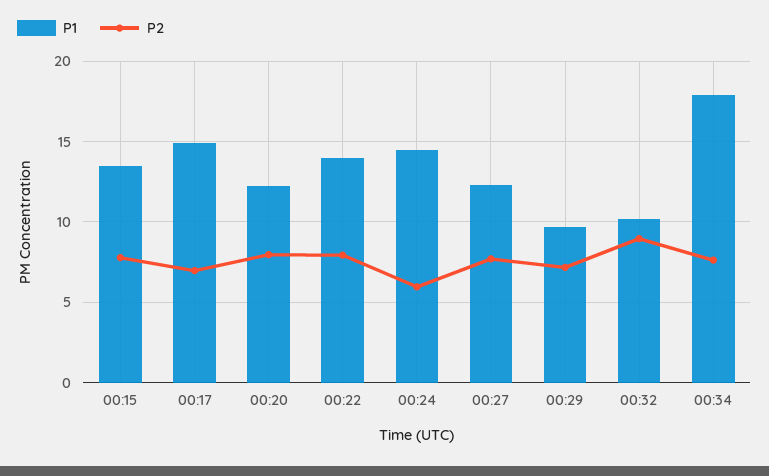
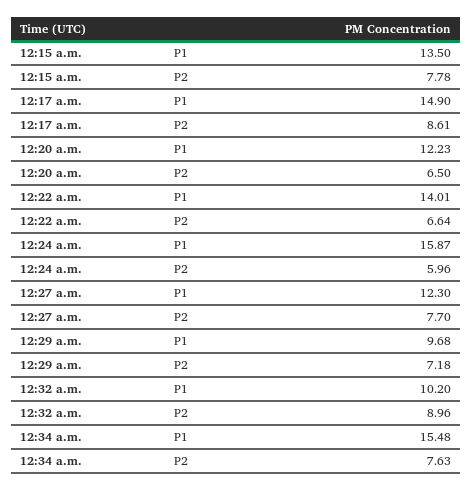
P2, 00:17: 7 -> 8.61
P2, 00:20: 8 -> 6.5
P2, 00:22: 8 -> 6.64
P1, 00:24: 14.5 -> 15.87
P1, 00:34: 18 -> 15.48

